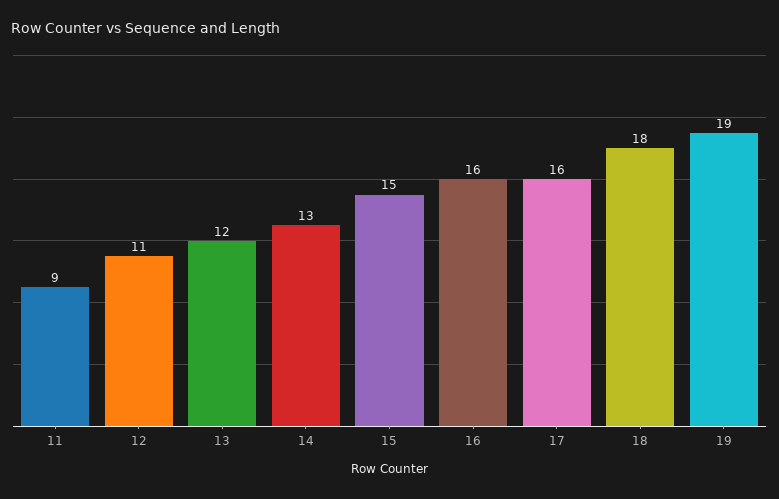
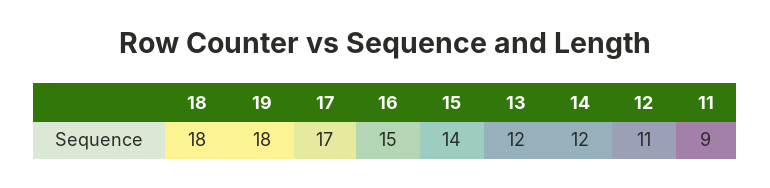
14: 13 -> 12
15: 15 -> 14
16: 16 -> 15
17: 16 -> 17
19: 19 -> 18

